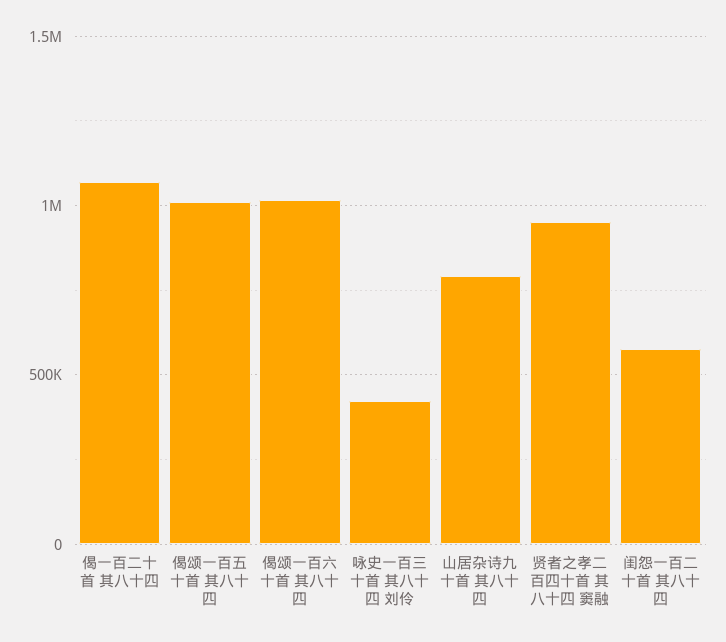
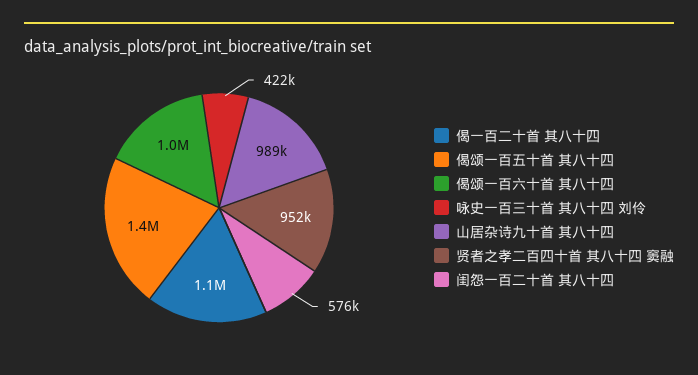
偈颂一百五十首 其八十四: 1000000 -> 1400000
山居杂诗九十首 其八十四: 800000 -> 989000

